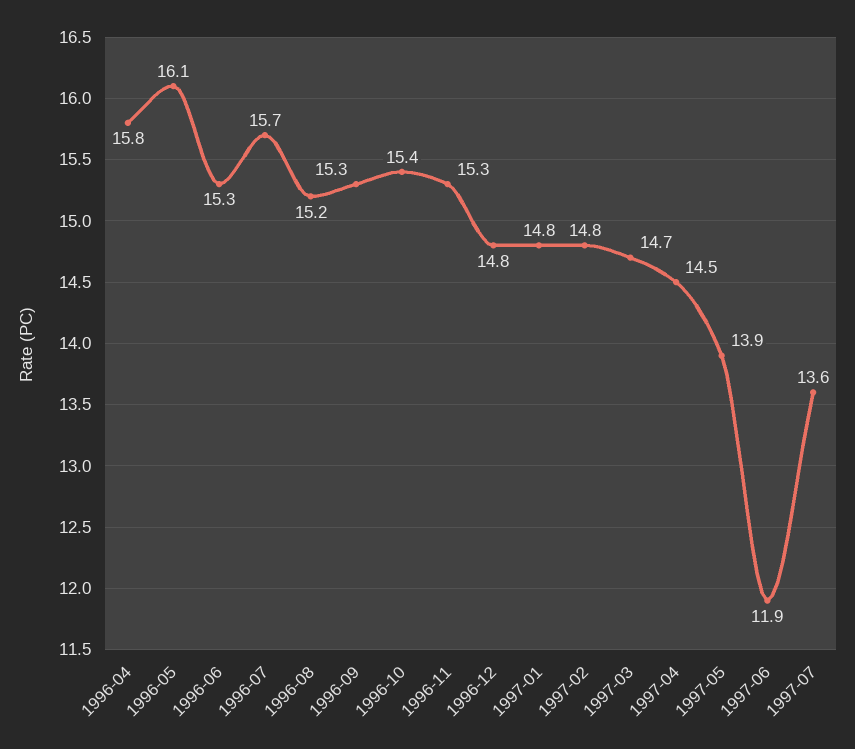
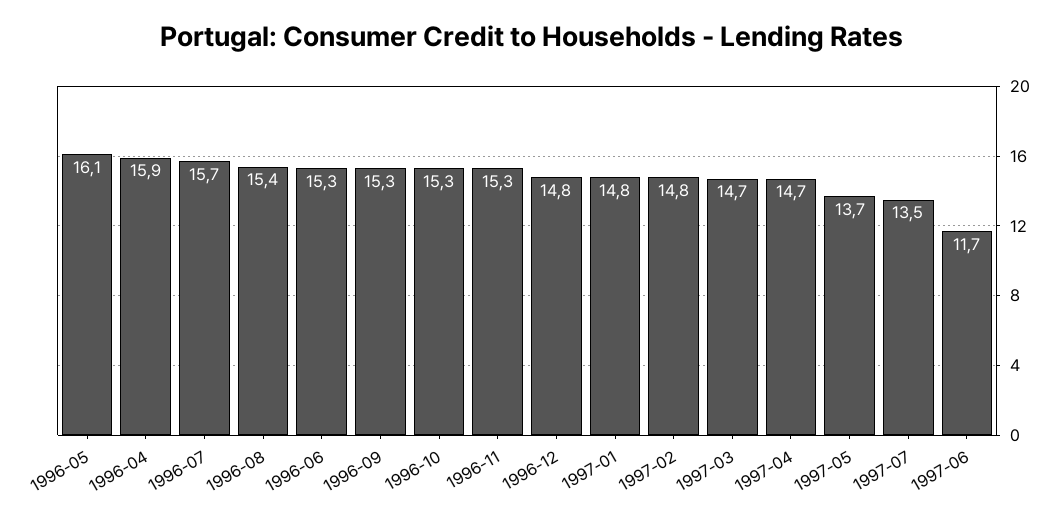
1996-04: 15.8 -> 15.9
1996-08: 15.2 -> 15.4
1996-10: 15.4 -> 15.3
1997-04: 14.5 -> 14.7
1997-05: 13.9 -> 13.7
1997-06: 11.9 -> 11.7
1997-07: 13.6 -> 13.5

